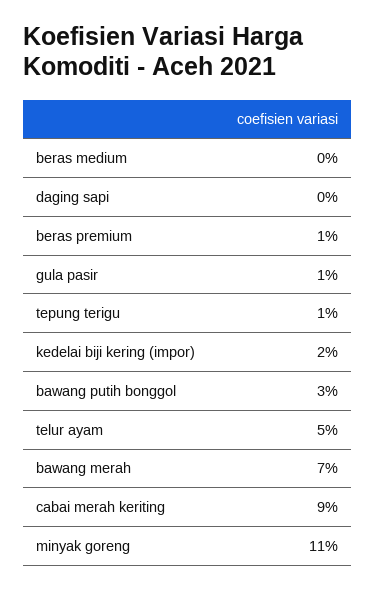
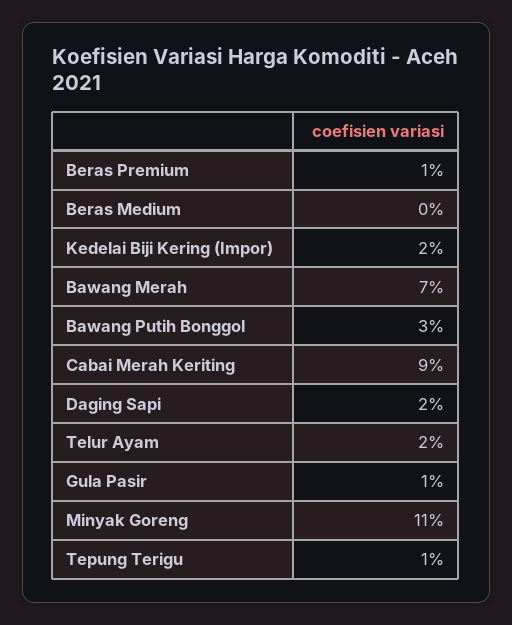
daging sapi: 0 -> 2
telur ayam: 5 -> 2

